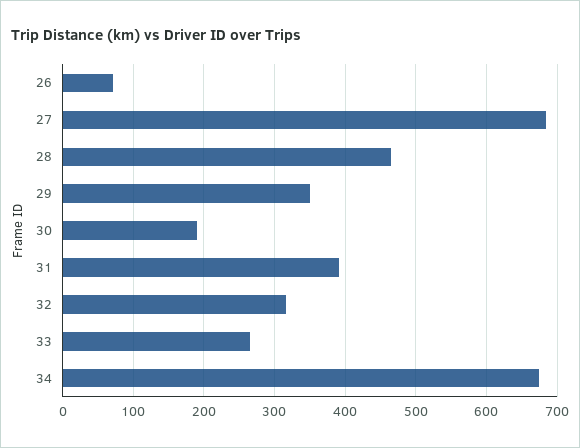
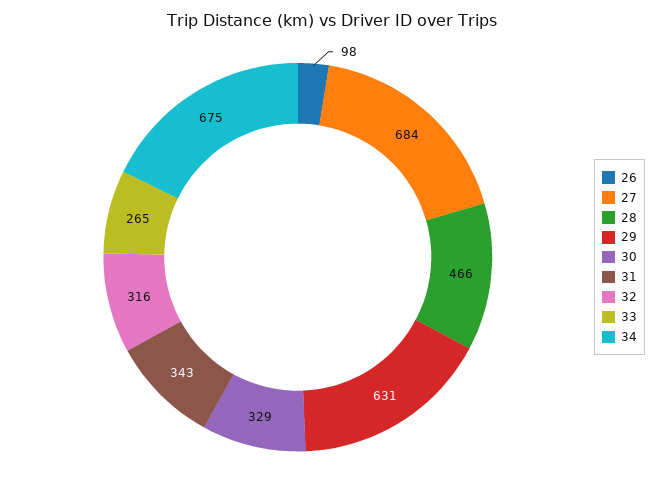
26: 70 -> 98
29: 350 -> 631
30: 190 -> 329
31: 390 -> 343

